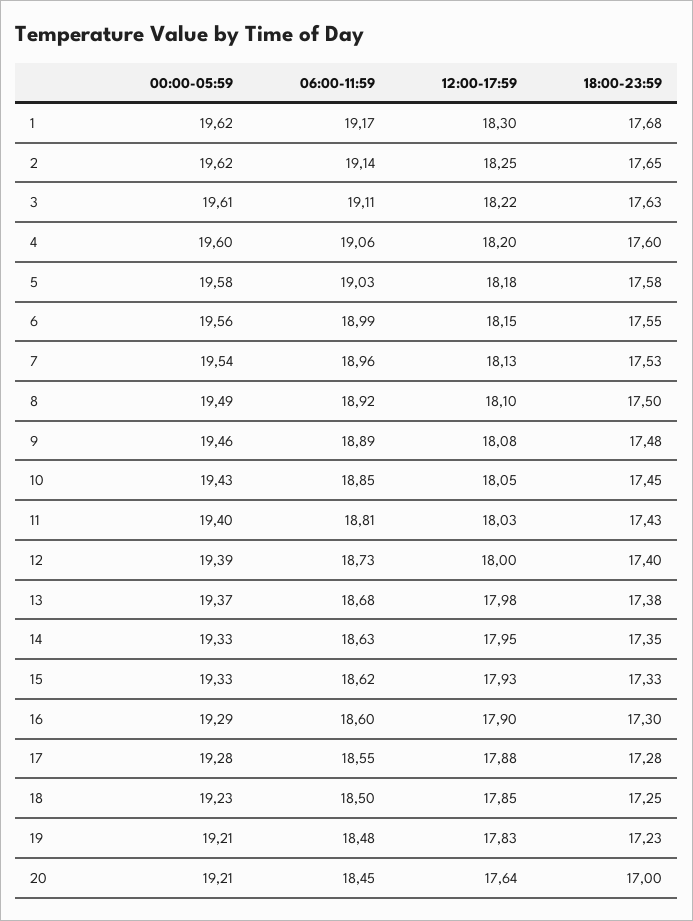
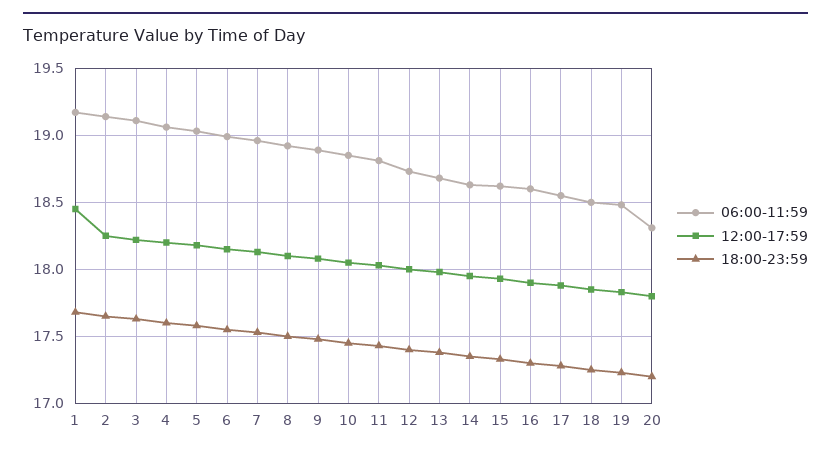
00:00-05:59, 1: 19.62 -> none
12:00-17:59, 1: 18.3 -> 18.45
00:00-05:59, 2: 19.62 -> none
00:00-05:59, 3: 19.61 -> none
00:00-05:59, 4: 19.6 -> none
00:00-05:59, 5: 19.58 -> none
00:00-05:59, 6: 19.56 -> none
00:00-05:59, 7: 19.54 -> none
00:00-05:59, 8: 19.49 -> none
00:00-05:59, 9: 19.46 -> none
00:00-05:59, 10: 19.43 -> none
00:00-05:59, 11: 19.4 -> none
00:00-05:59, 12: 19.39 -> none
00:00-05:59, 13: 19.37 -> none
00:00-05:59, 14: 19.33 -> none
00:00-05:59, 15: 19.33 -> none
00:00-05:59, 16: 19.29 -> none
00:00-05:59, 17: 19.28 -> none
00:00-05:59, 18: 19.23 -> none
00:00-05:59, 19: 19.21 -> none
00:00-05:59, 20: 19.21 -> none
06:00-11:59, 20: 18.45 -> 18.3
12:00-17:59, 20: 17.64 -> 17.8
18:00-23:59, 20: 17 -> 17.2

